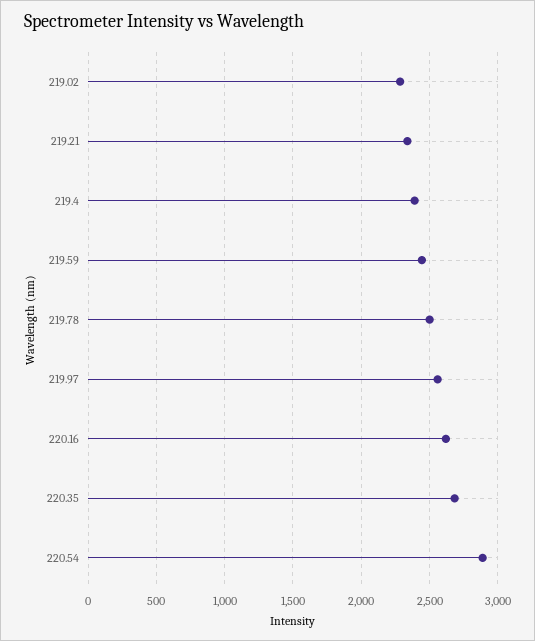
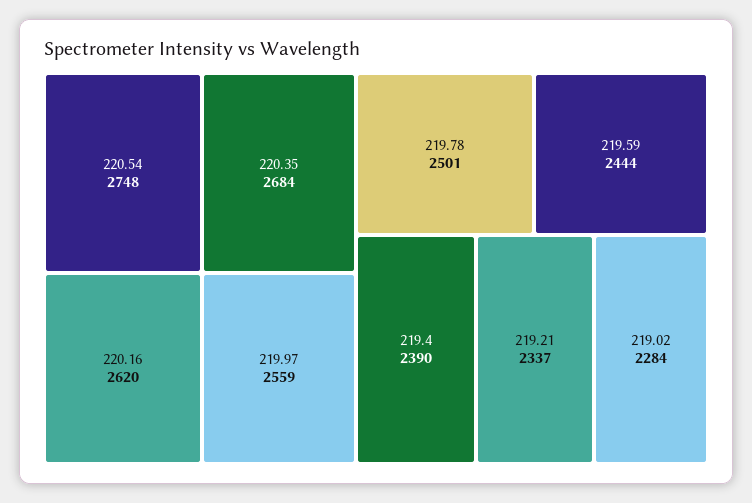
220.54: 2900 -> 2748

